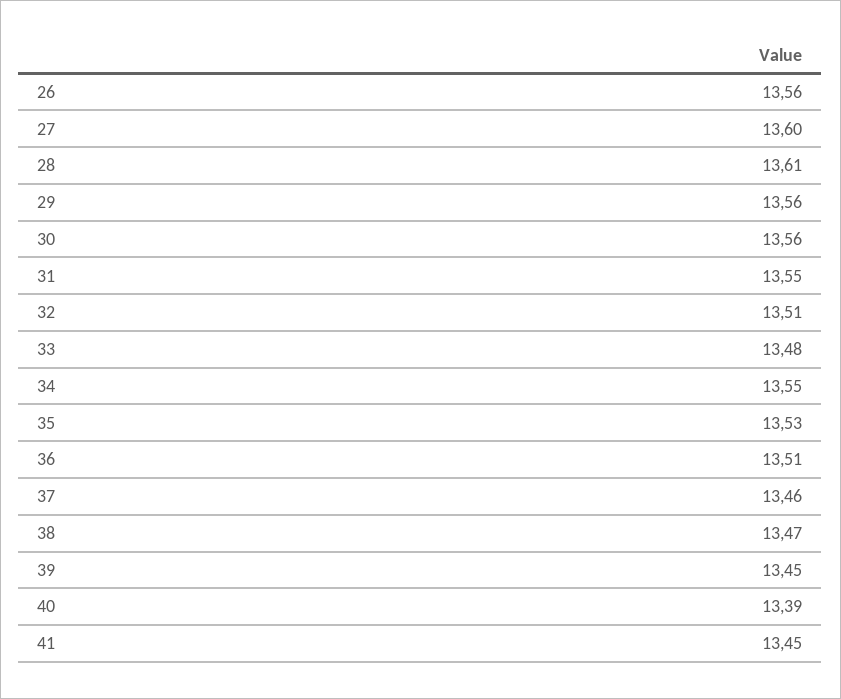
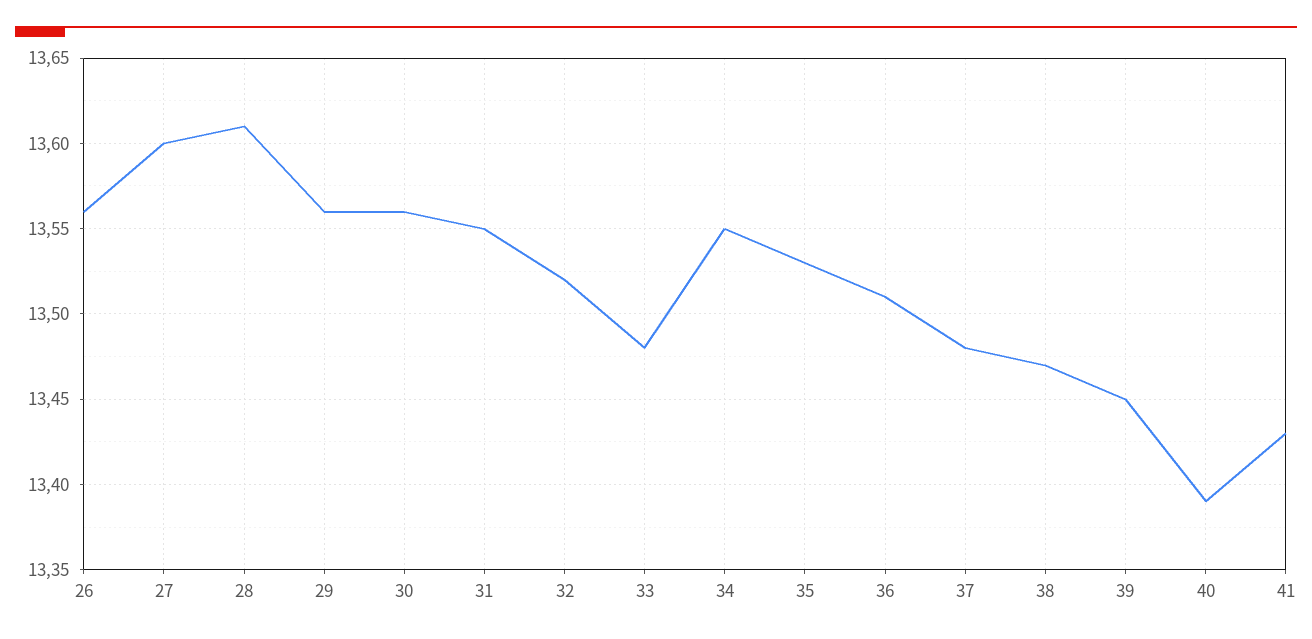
32: 13.51 -> 13.52
37: 13.46 -> 13.48
41: 13.45 -> 13.43

